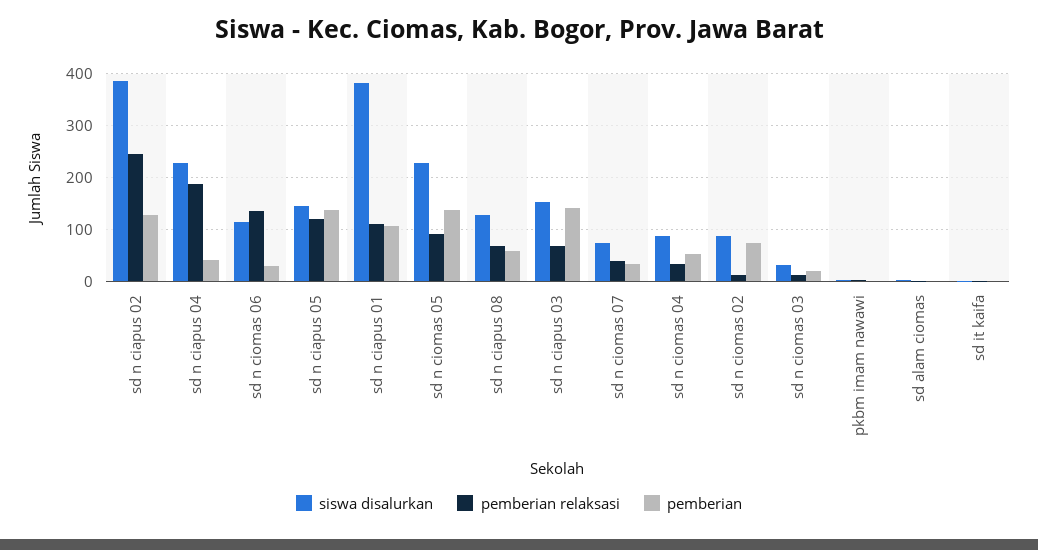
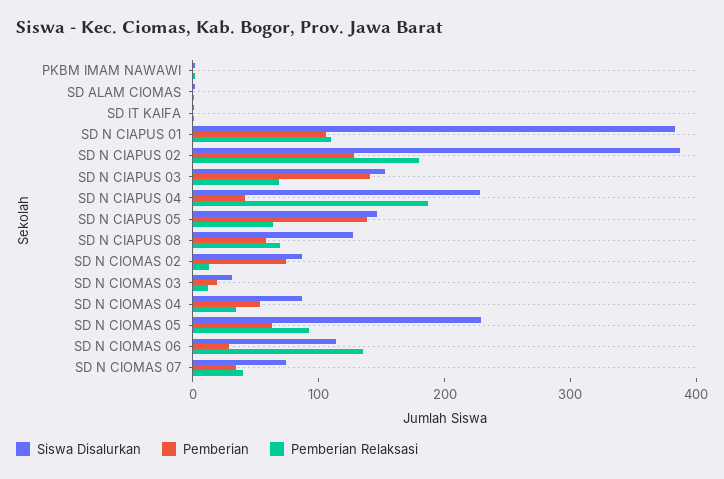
pemberian relaksasi, sd n ciapus 02: 240 -> 180
pemberian relaksasi, sd n ciapus 05: 120 -> 60
pemberian, sd n ciomas 05: 140 -> 60

